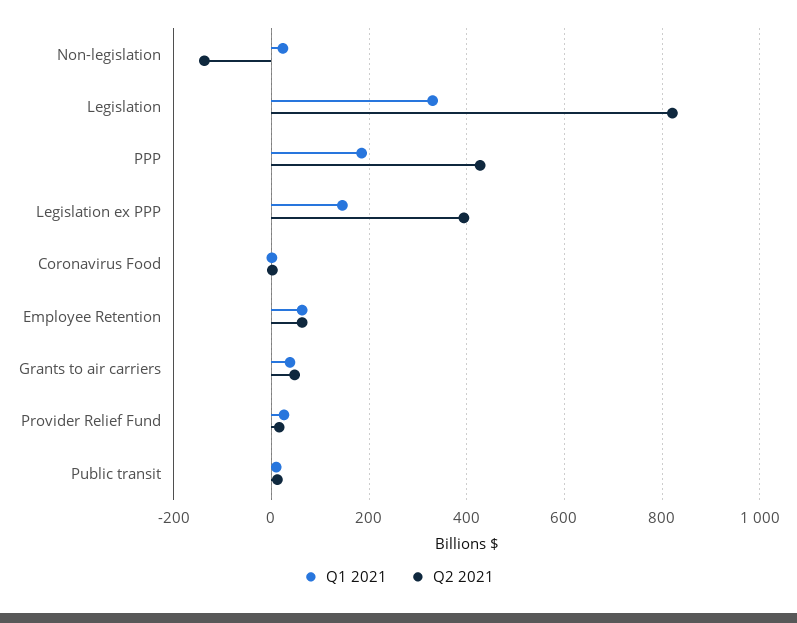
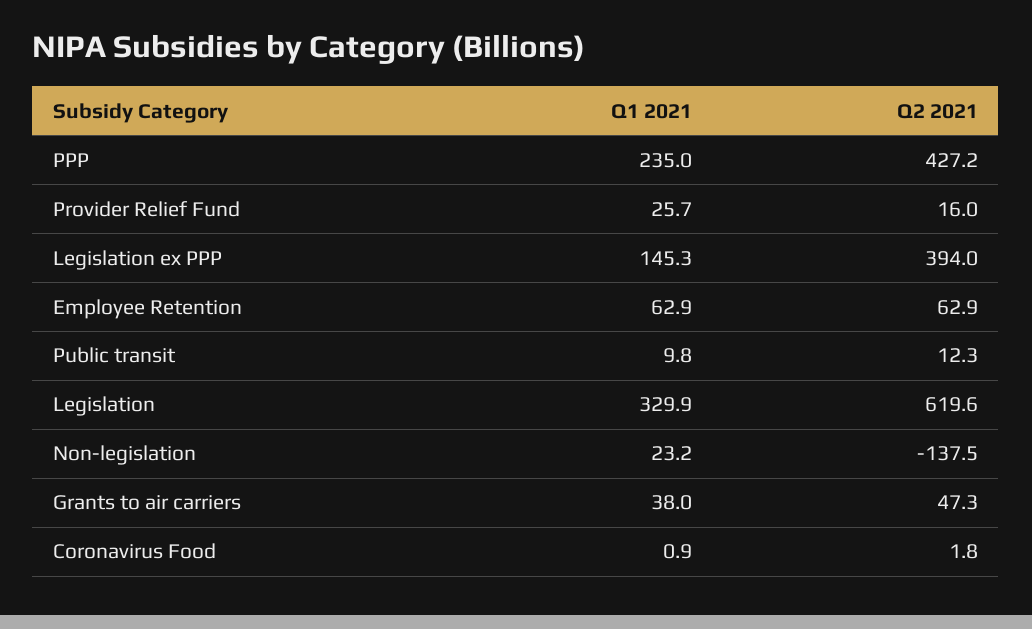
Q2 2021, Legislation: 820 -> 619.6
Q1 2021, PPP: 180 -> 235

